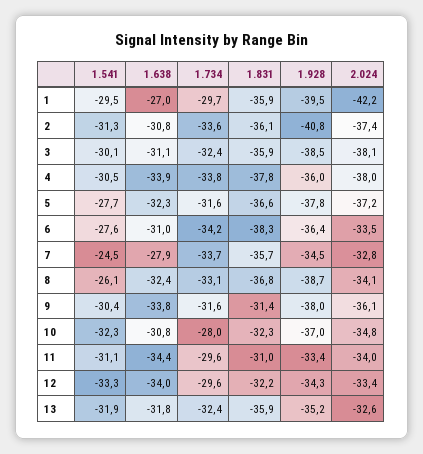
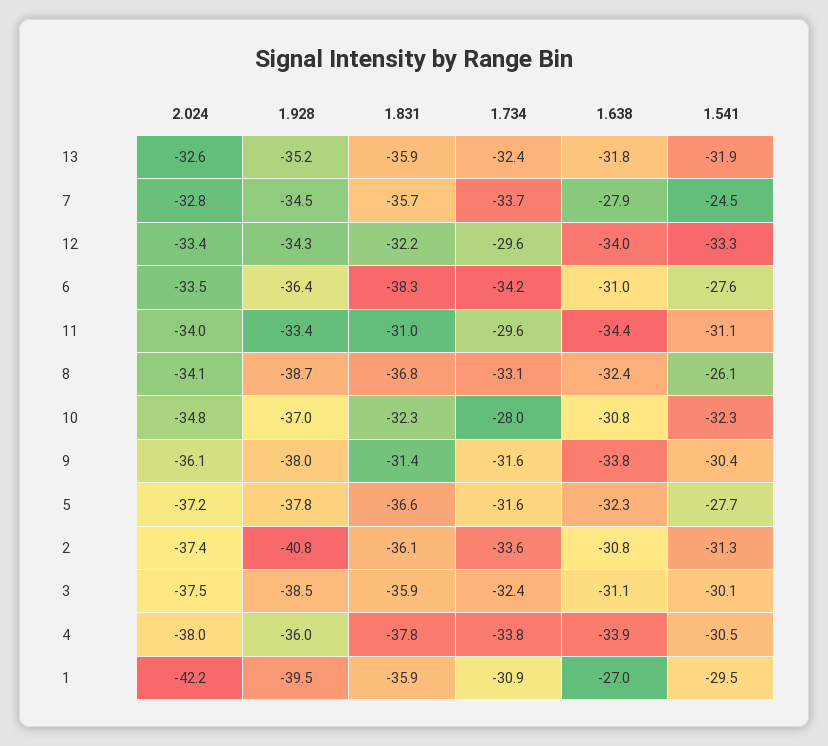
1.734, 1: -29.7 -> -30.9
2.024, 3: -38.1 -> -37.5

